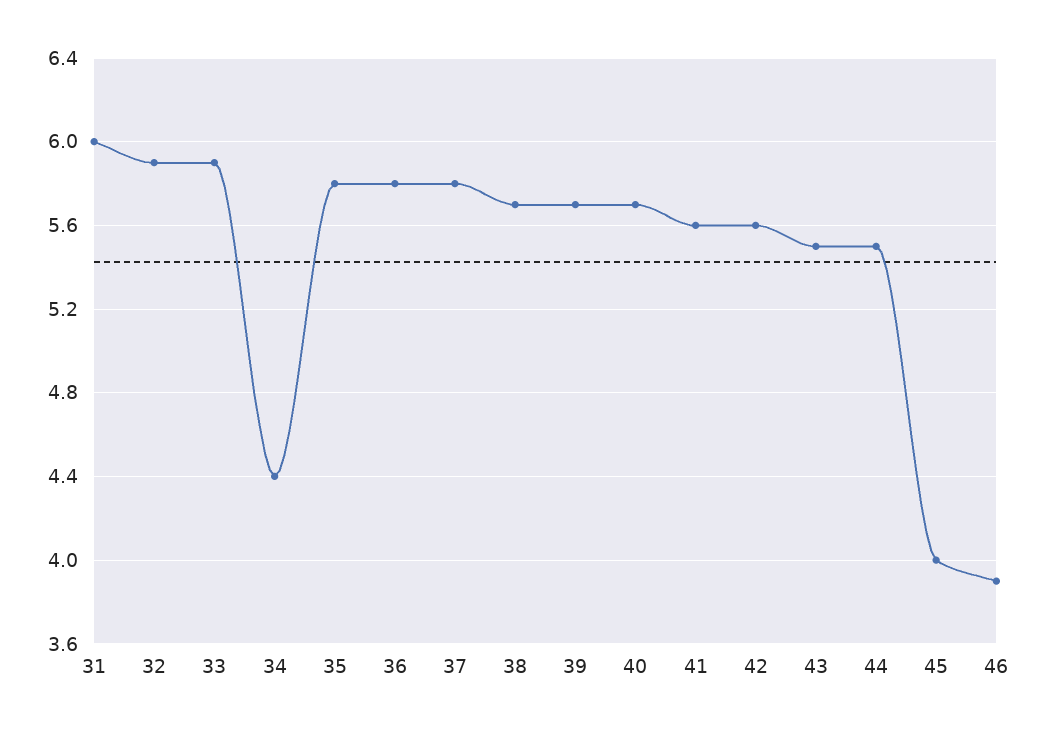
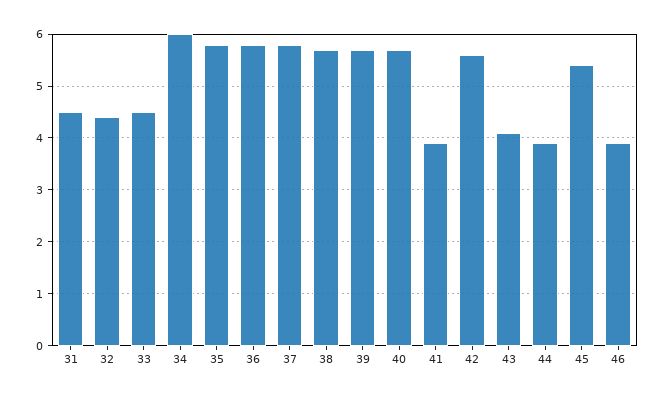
31: 6 -> 4.5
32: 5.9 -> 4.5
33: 5.9 -> 4.5
34: 4.4 -> 6
41: 5.6 -> 4
43: 5.5 -> 4
44: 5.5 -> 4
45: 4 -> 5.5

